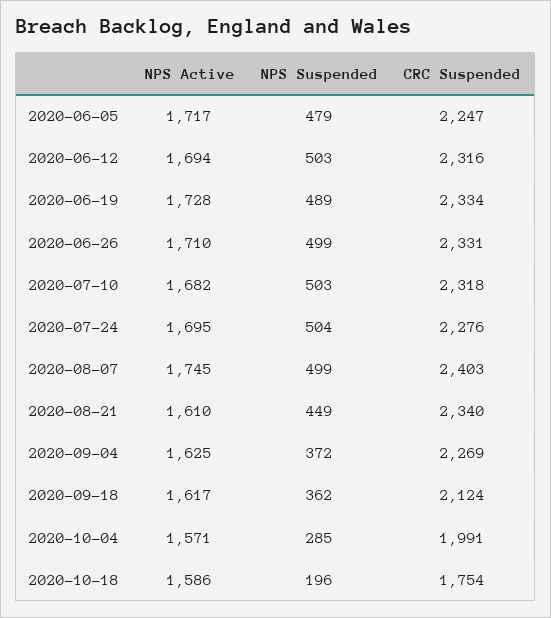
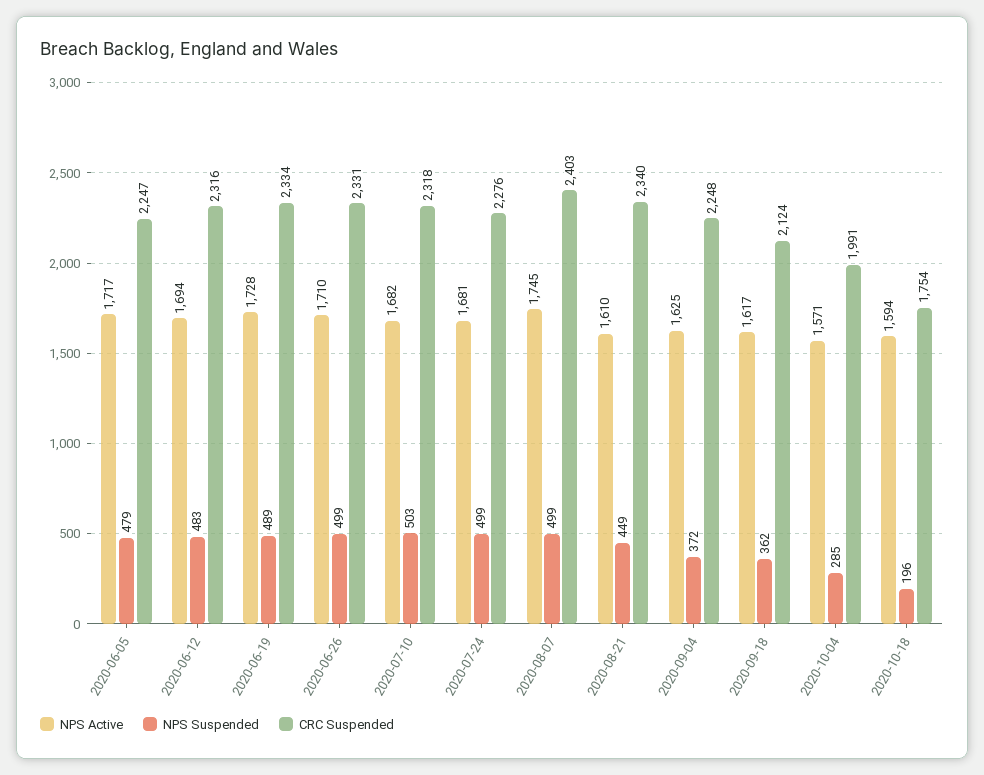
NPS Suspended, 2020-06-12: 503 -> 483
NPS Active, 2020-07-24: 1695 -> 1681
NPS Suspended, 2020-07-24: 504 -> 499
CRC Suspended, 2020-09-04: 2269 -> 2248
NPS Active, 2020-10-18: 1586 -> 1594

